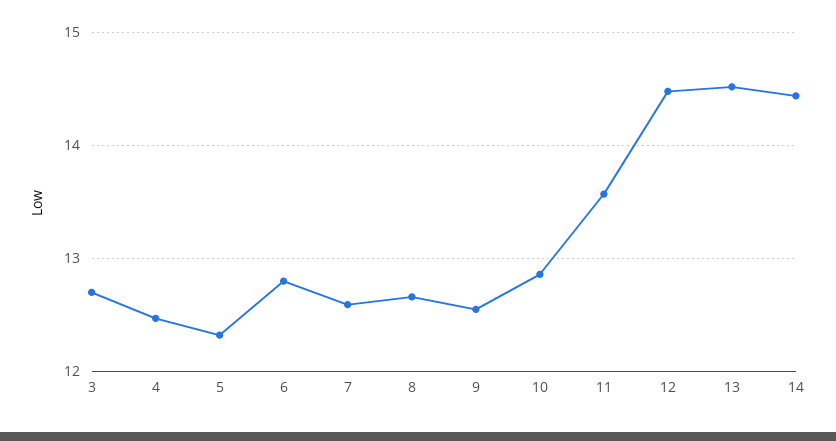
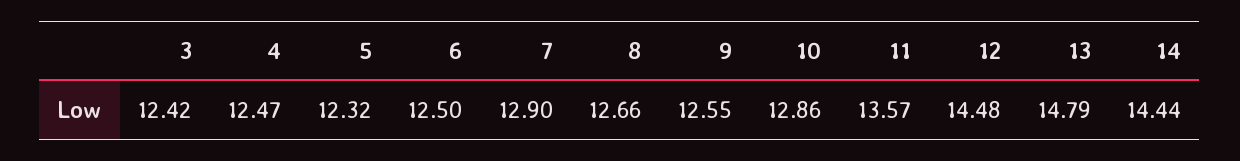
3: 12.7 -> 12.42
6: 12.8 -> 12.5
7: 12.6 -> 12.9
13: 14.5 -> 14.79

